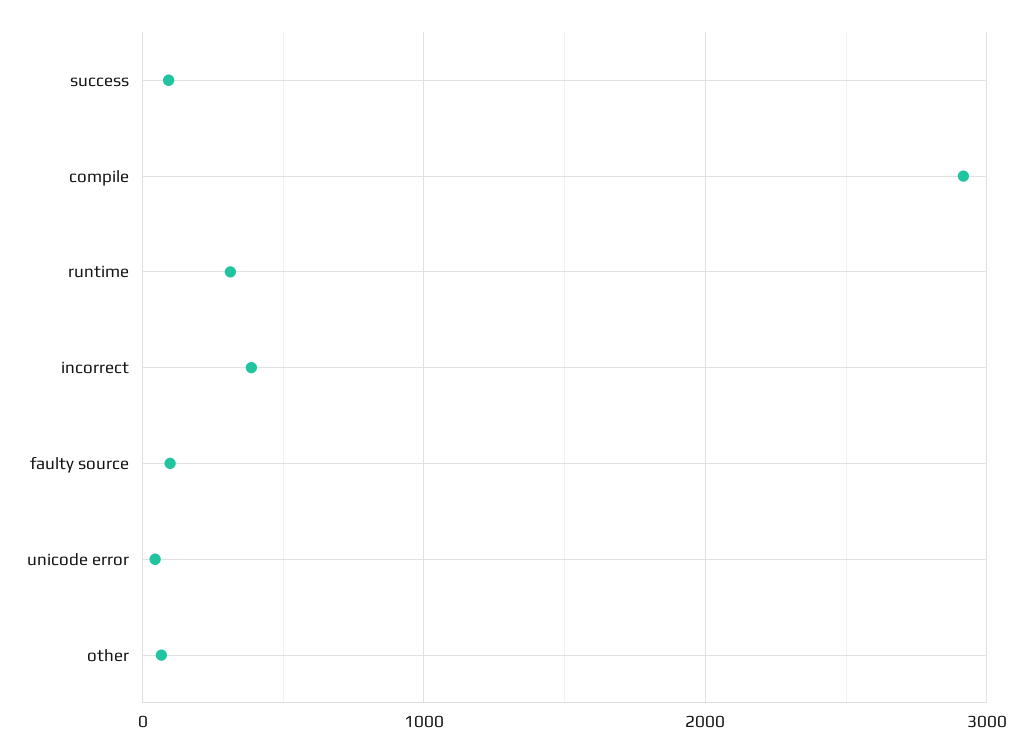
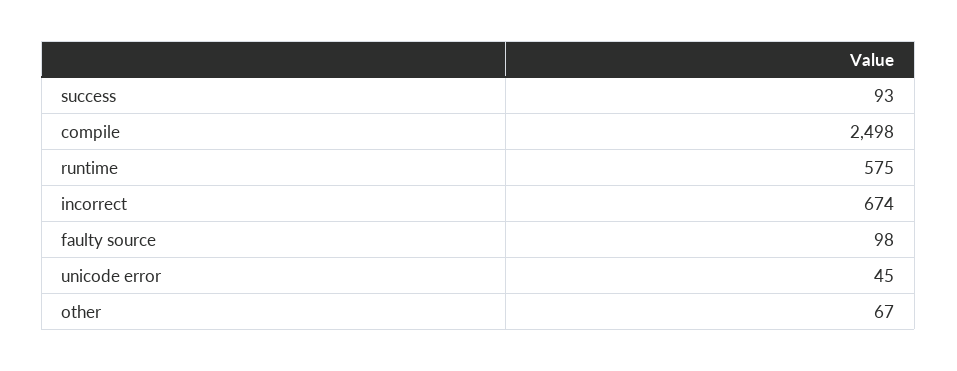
compile: 2900 -> 2498
runtime: 300 -> 575
incorrect: 400 -> 674

